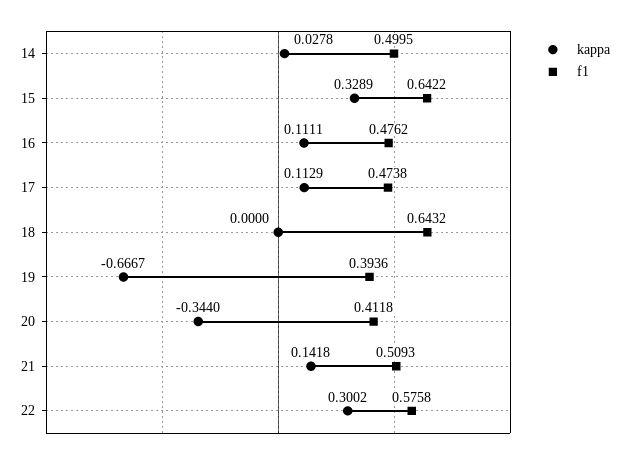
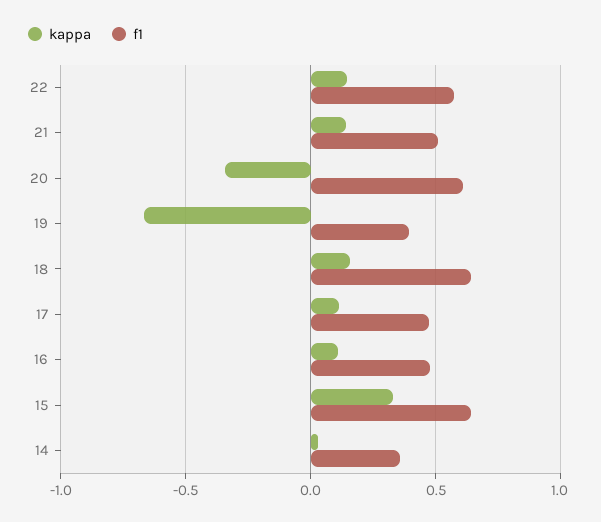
f1, 14: 0.4995 -> 0.35
kappa, 18: 0 -> 0.15
f1, 20: 0.4118 -> 0.6
kappa, 22: 0.3002 -> 0.15

